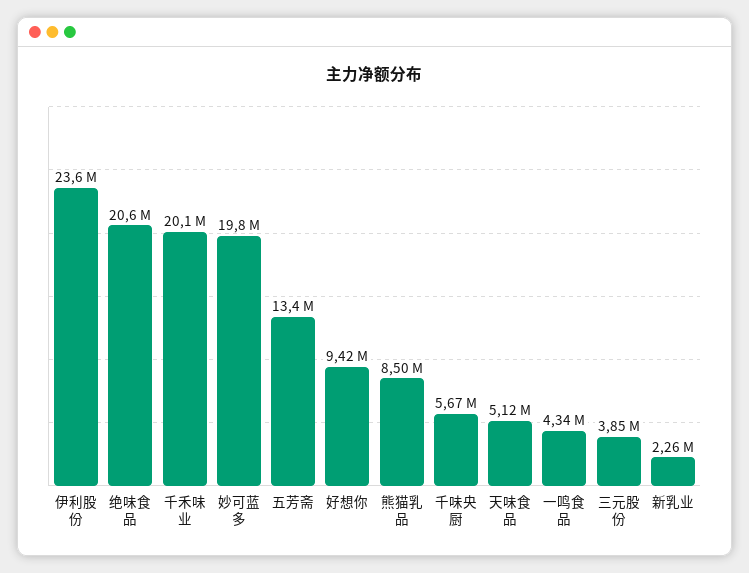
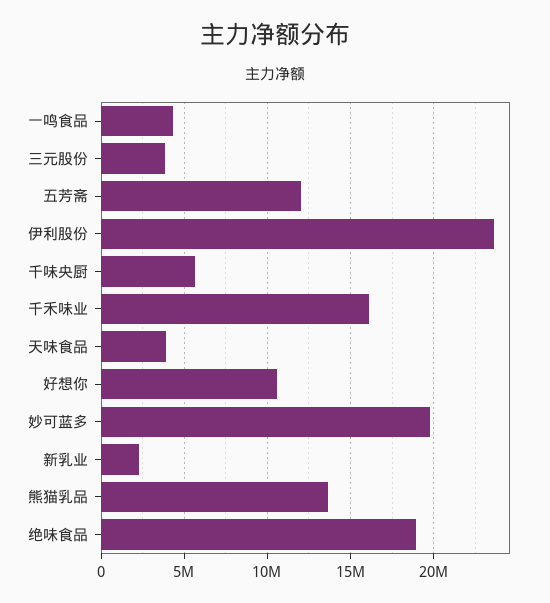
绝味食品: 20600000 -> 19000000
千禾味业: 20100000 -> 16000000
五芳斋: 13400000 -> 12000000
好想你: 9420000 -> 10500000
熊猫乳品: 8500000 -> 13500000
天味食品: 5120000 -> 4000000

